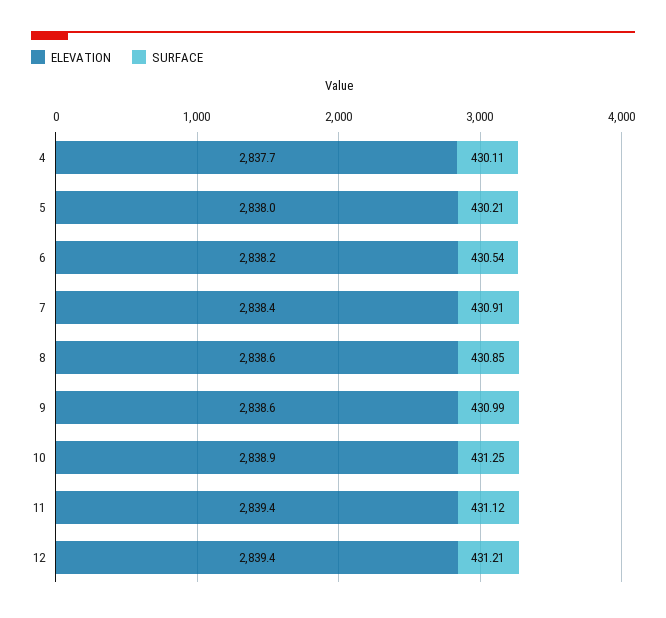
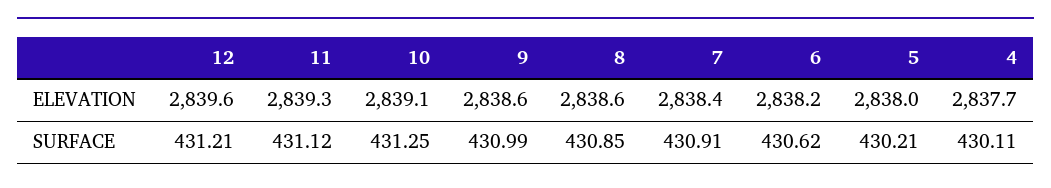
SURFACE, 6: 430.54 -> 430.62
ELEVATION, 10: 2838.9 -> 2839.1
ELEVATION, 11: 2839.4 -> 2839.3
ELEVATION, 12: 2839.4 -> 2839.6

